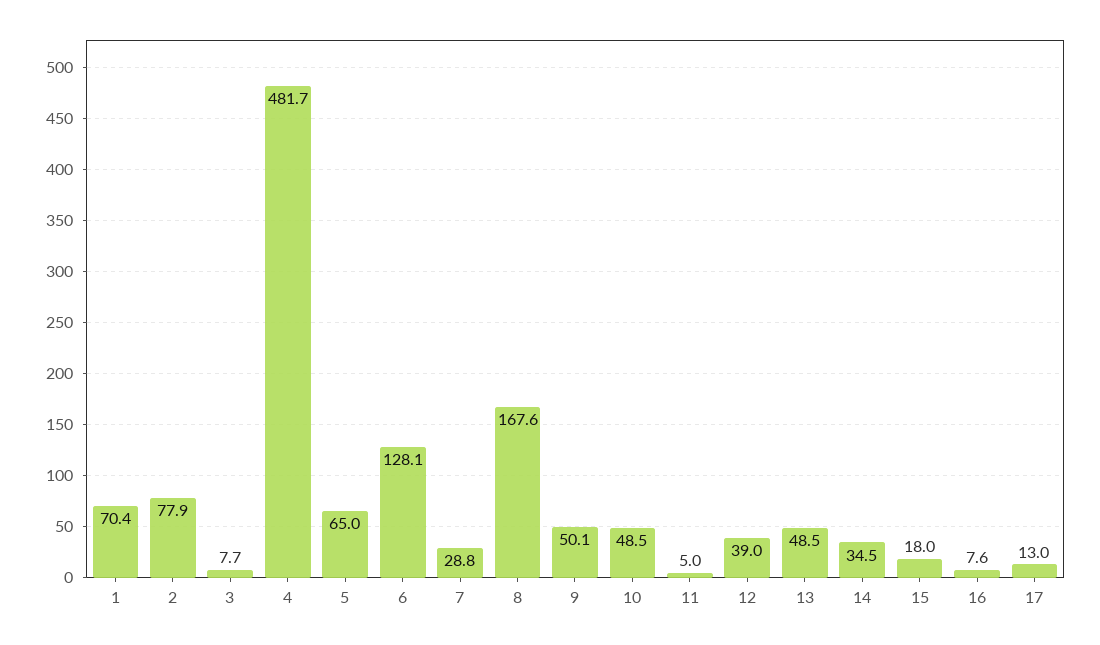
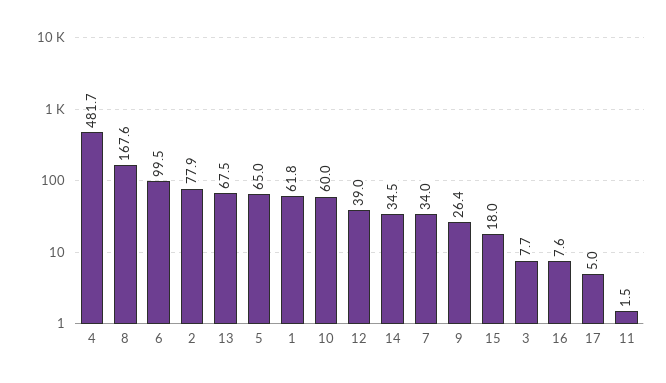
1: 70.4 -> 61.8
6: 128.1 -> 99.5
7: 28.8 -> 34
9: 50.1 -> 26.4
10: 48.5 -> 60
11: 5 -> 1.5
13: 48.5 -> 67.5
17: 13 -> 5

